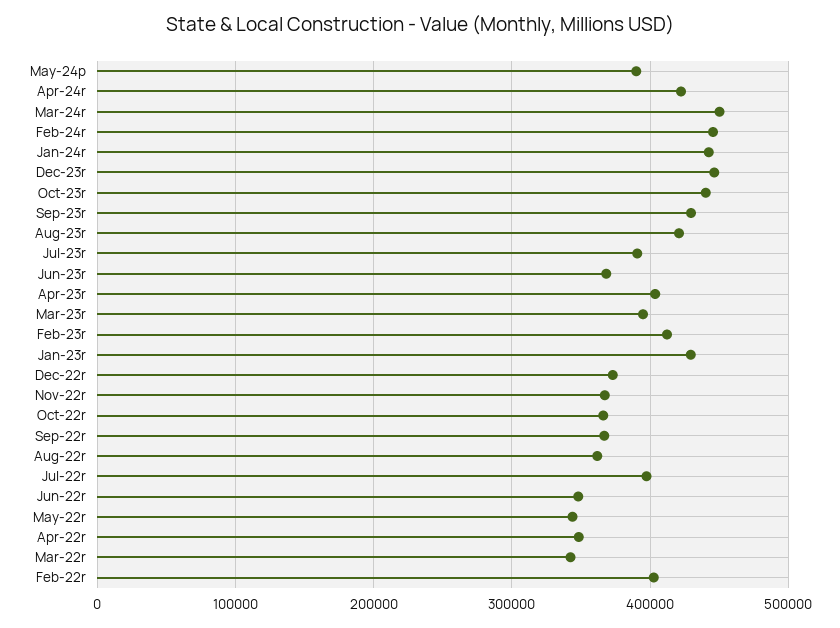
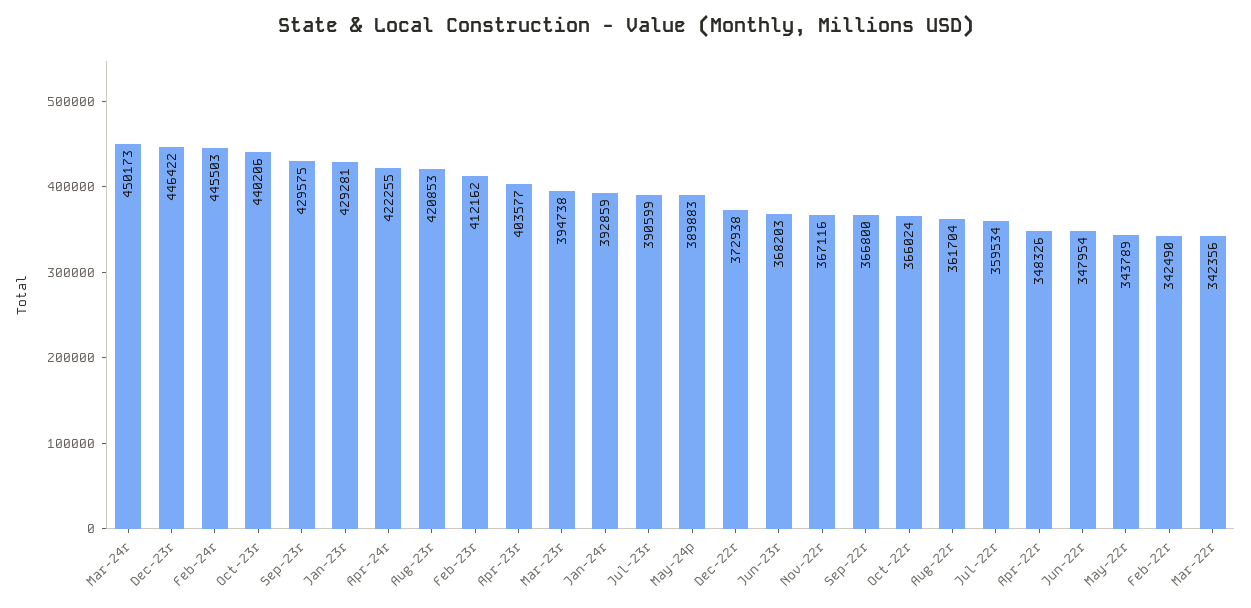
Jan-24r: 440000 -> 392859
Jul-22r: 400000 -> 359534
Feb-22r: 400000 -> 342490

